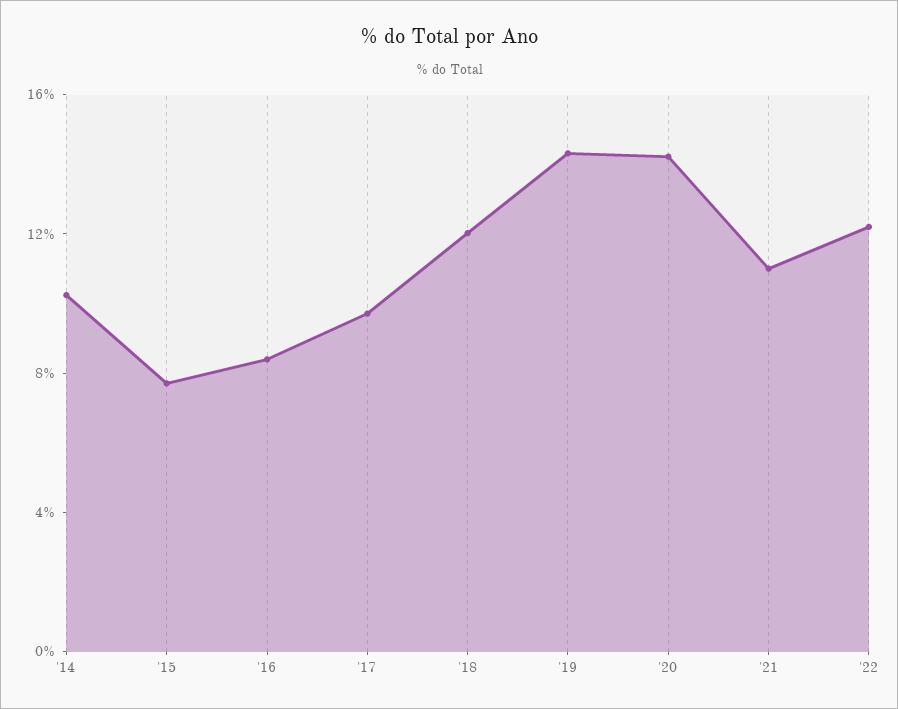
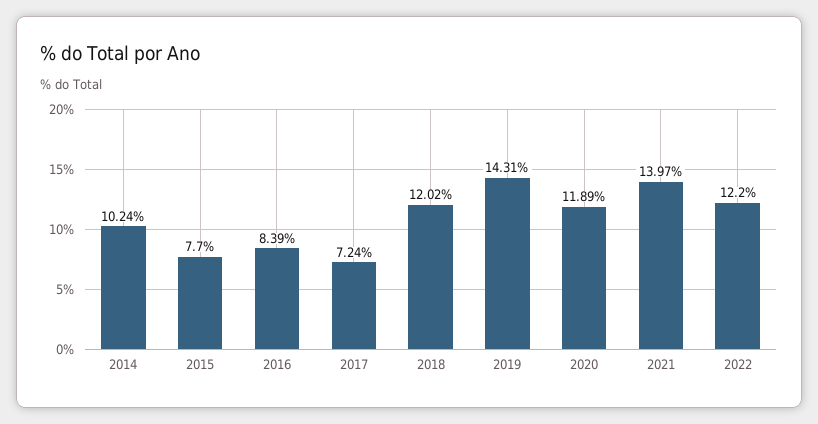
'17: 10 -> 7.24
'20: 14 -> 11.89
'21: 11 -> 13.97

